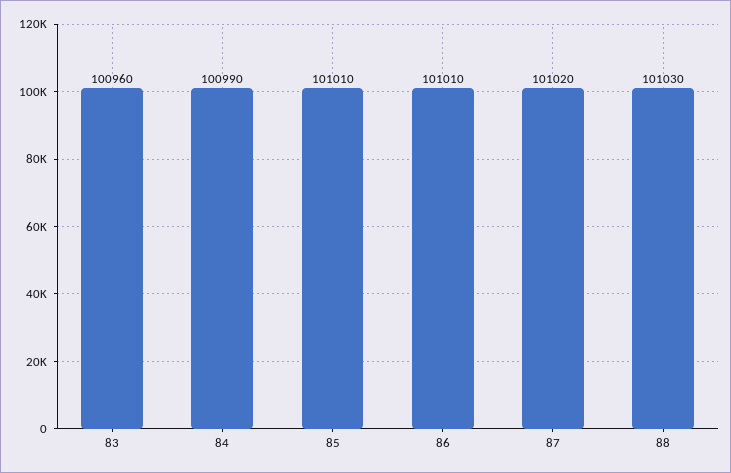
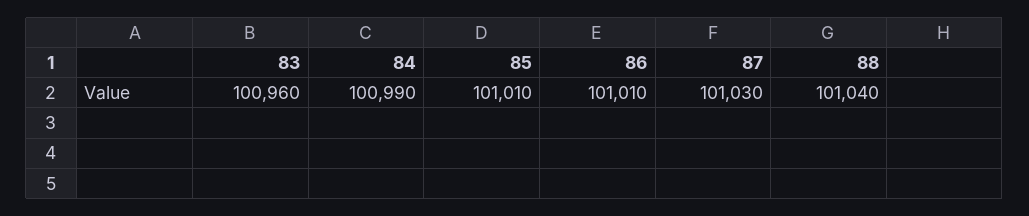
87: 101020 -> 101030
88: 101030 -> 101040

